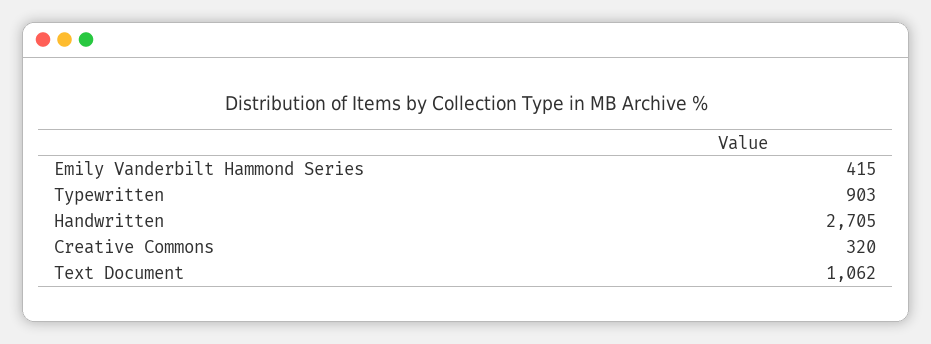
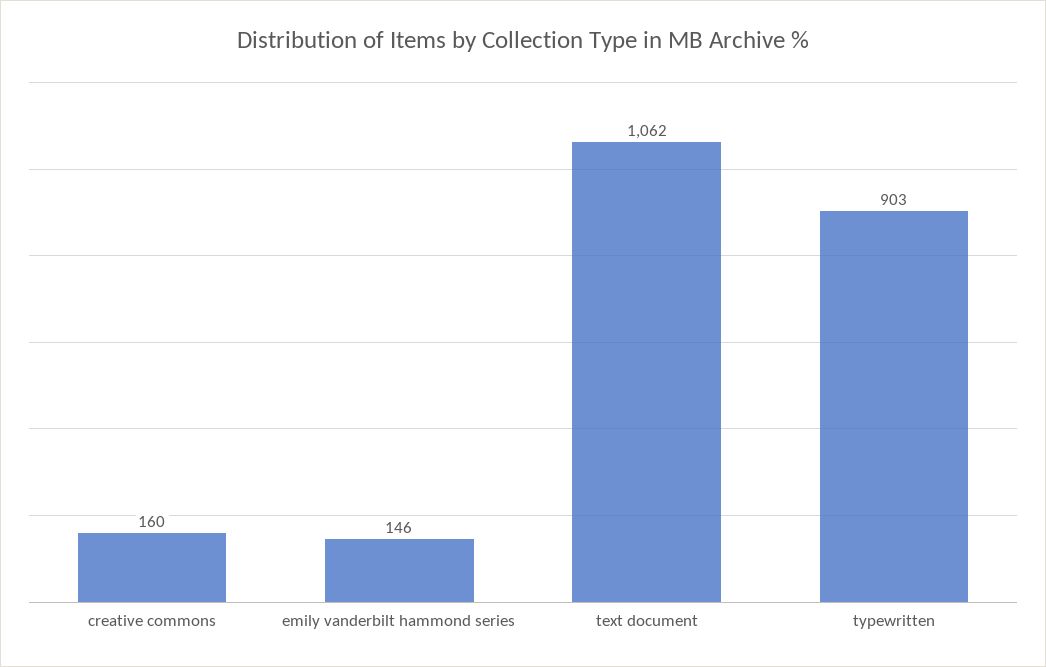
Emily Vanderbilt Hammond Series: 415 -> 146
Handwritten: 2705 -> none
Creative Commons: 320 -> 160

